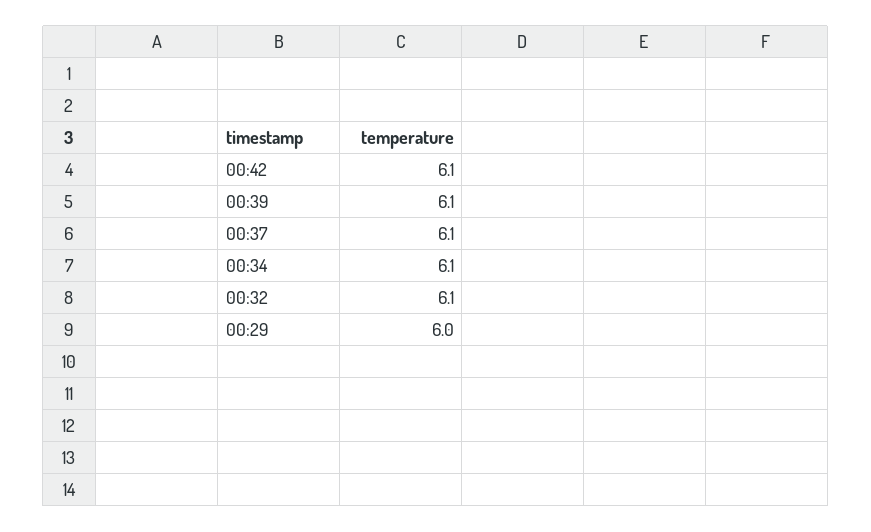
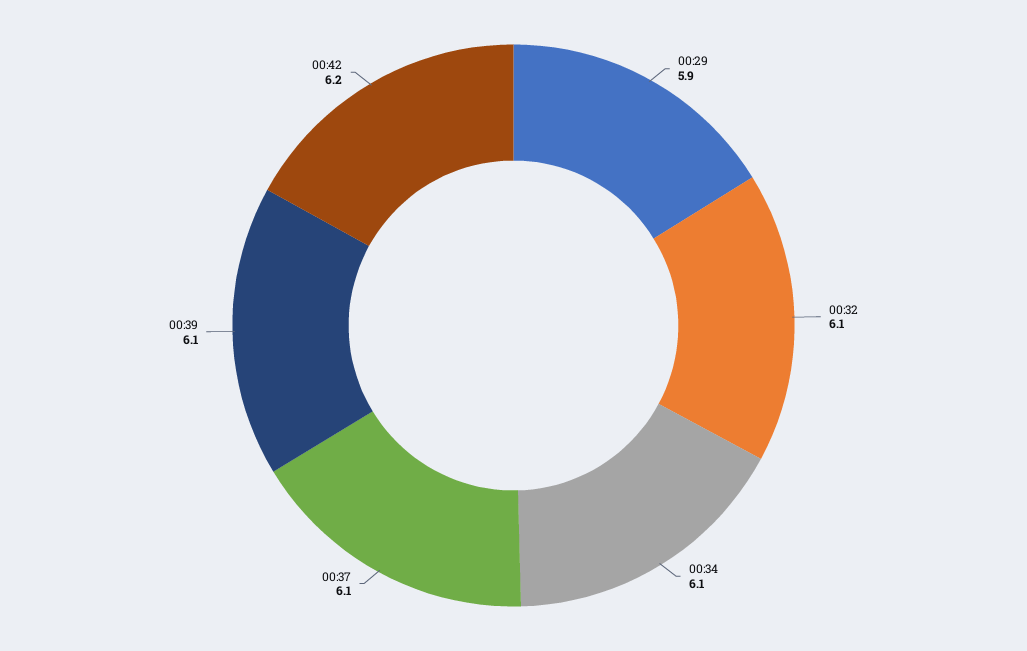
00:42: 6.1 -> 6.2
00:29: 6 -> 5.9

